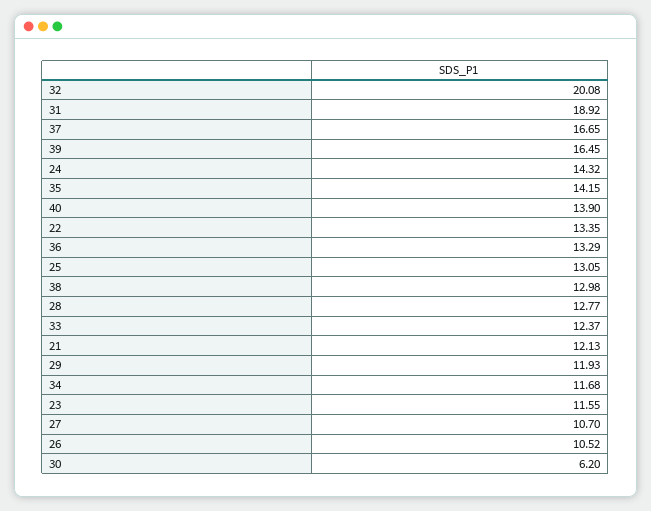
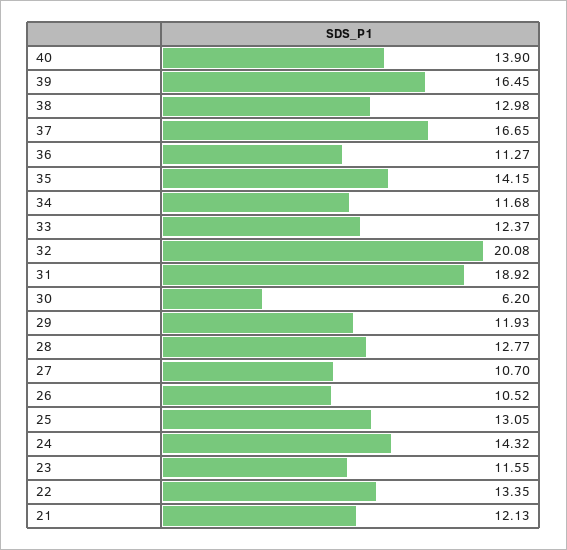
36: 13.29 -> 11.27

